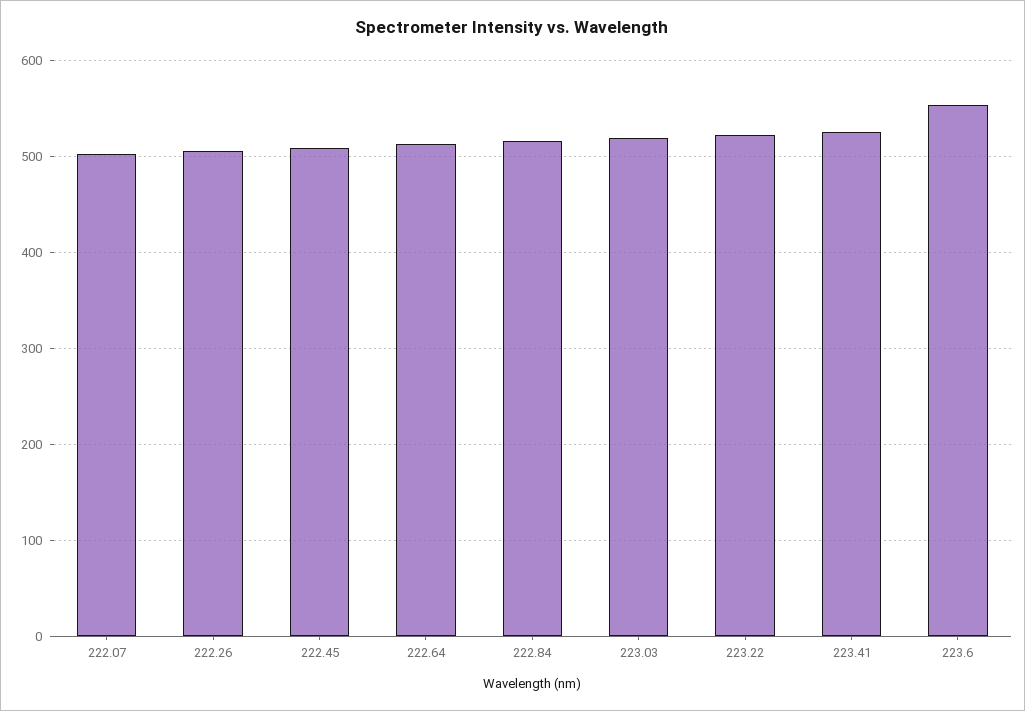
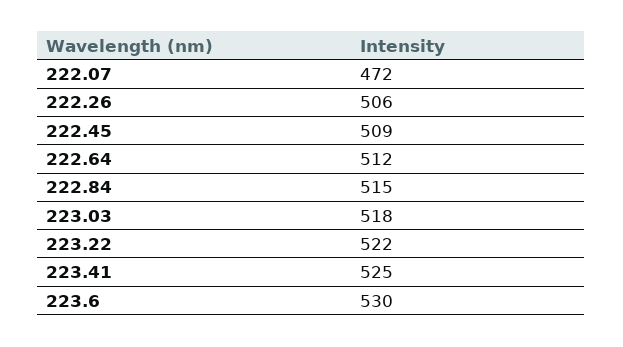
222.07: 500 -> 472
223.6: 550 -> 530

